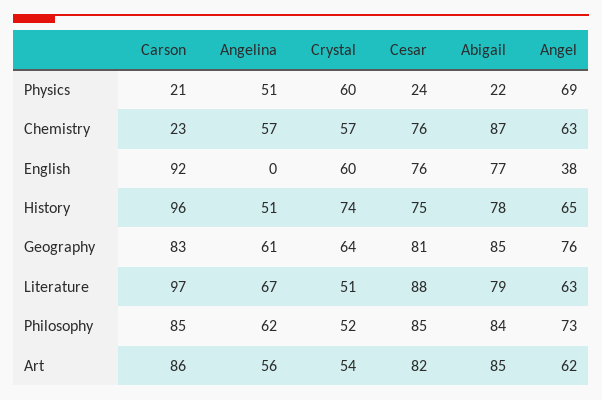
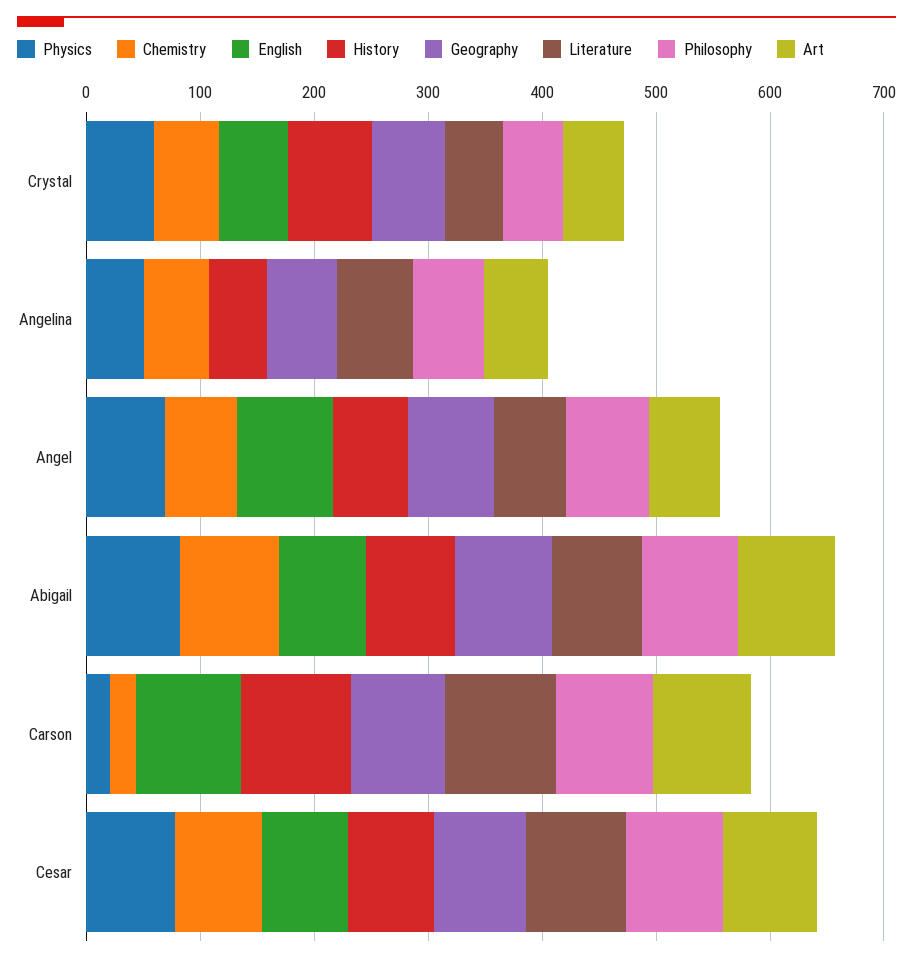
Physics, Cesar: 24 -> 80
Physics, Abigail: 22 -> 80
English, Angel: 38 -> 80

